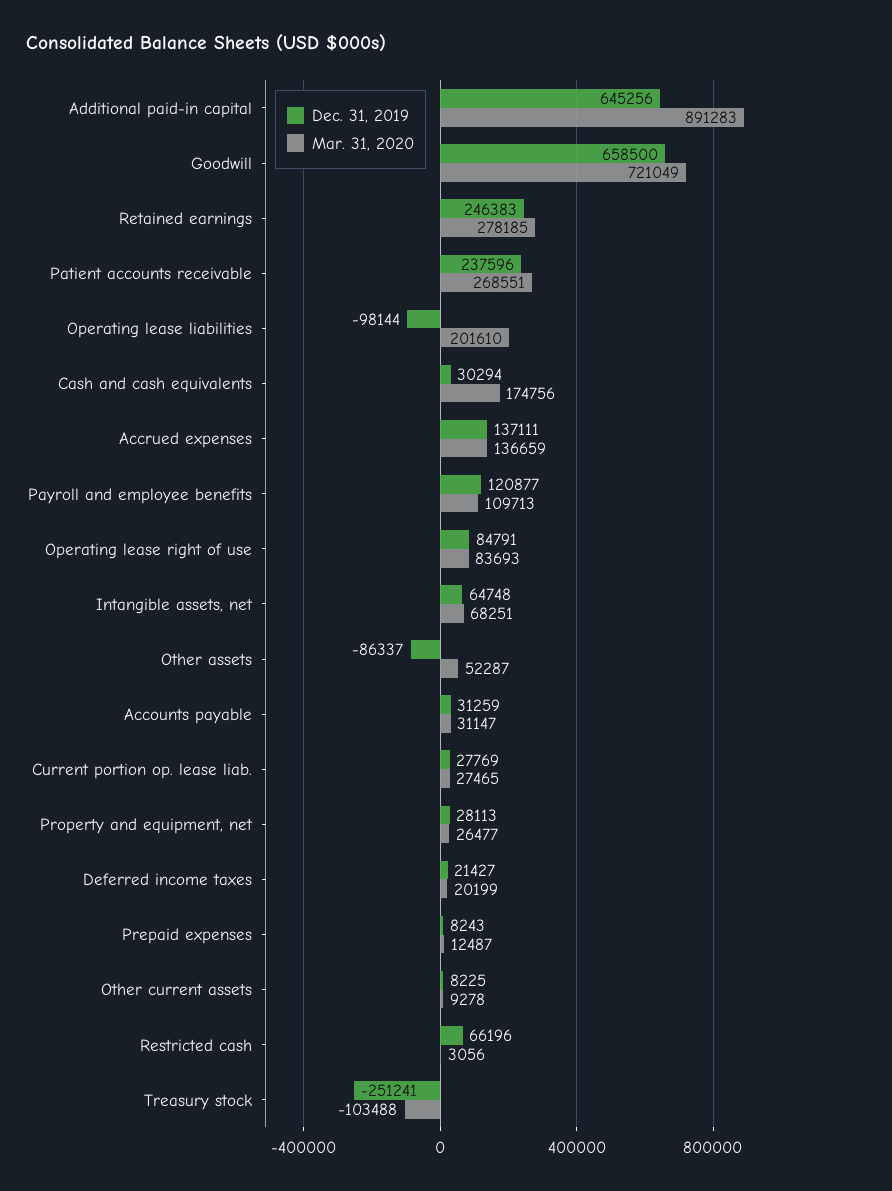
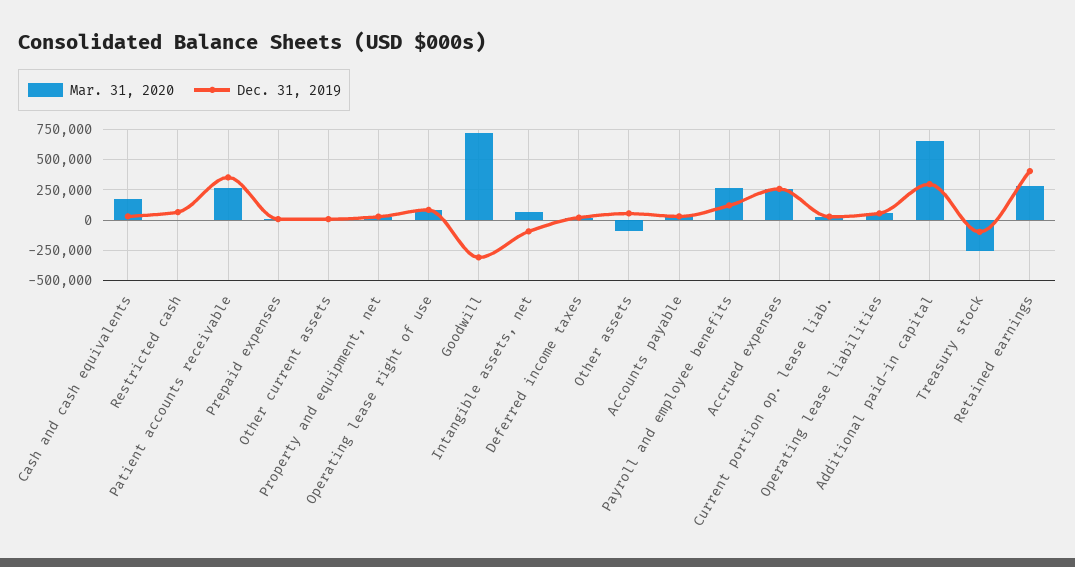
Dec. 31, 2019, Additional paid-in capital: 645256 -> 300000
Mar. 31, 2020, Additional paid-in capital: 891283 -> 650000
Dec. 31, 2019, Goodwill: 658500 -> -300000
Dec. 31, 2019, Retained earnings: 246383 -> 400000
Dec. 31, 2019, Patient accounts receivable: 237596 -> 350000
Dec. 31, 2019, Operating lease liabilities: -98144 -> 50000
Mar. 31, 2020, Operating lease liabilities: 201610 -> 50000
Dec. 31, 2019, Accrued expenses: 137111 -> 250000
Mar. 31, 2020, Accrued expenses: 136659 -> 250000
Mar. 31, 2020, Payroll and employee benefits: 109713 -> 250000
Dec. 31, 2019, Intangible assets, net: 64748 -> -100000
Dec. 31, 2019, Other assets: -86337 -> 50000
Mar. 31, 2020, Other assets: 52287 -> -100000
Dec. 31, 2019, Treasury stock: -251241 -> -100000
Mar. 31, 2020, Treasury stock: -103488 -> -250000

